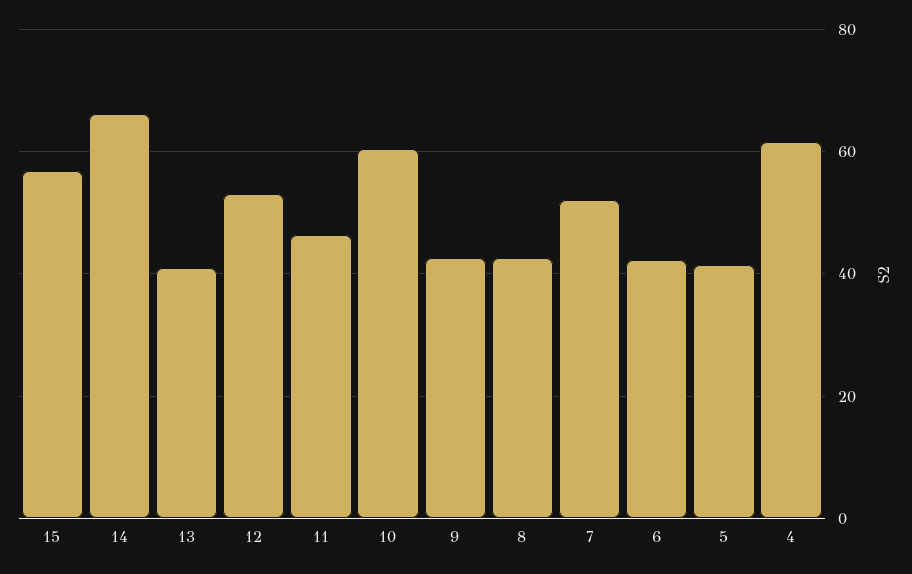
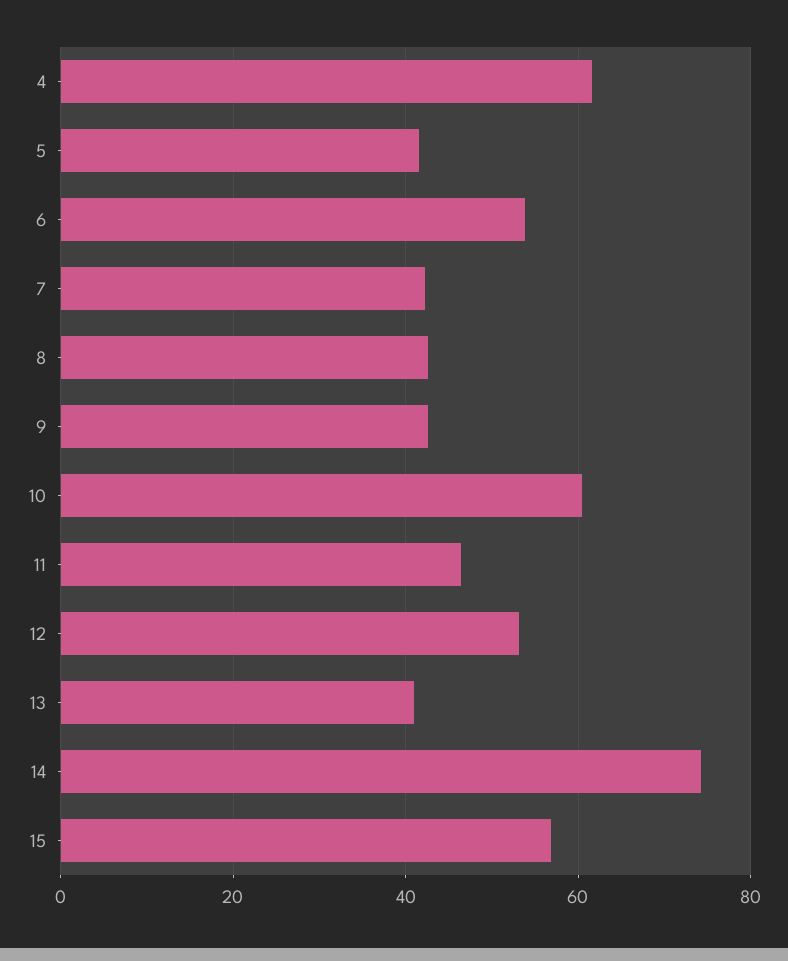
14: 66 -> 74
7: 52 -> 42
6: 42 -> 54

